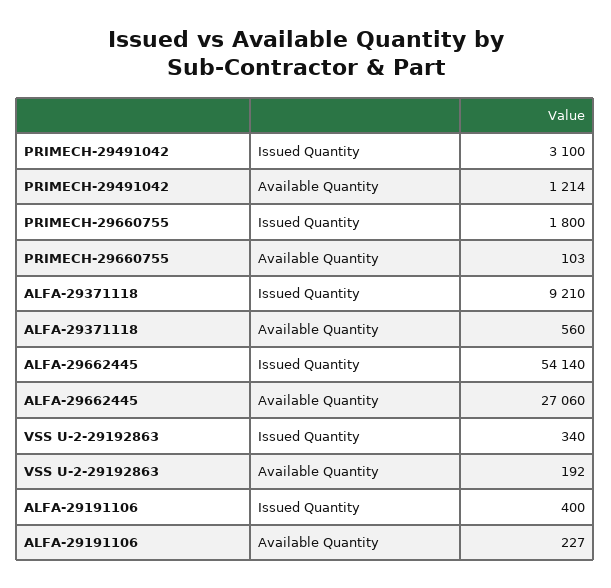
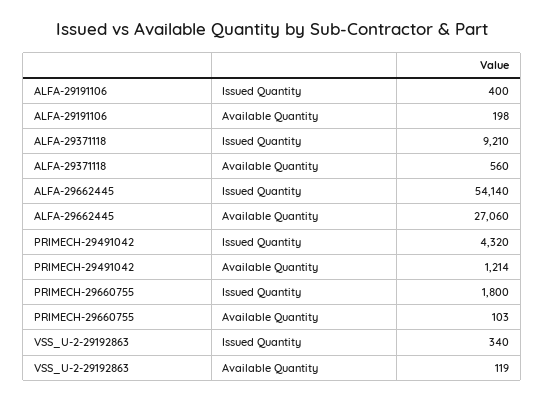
PRIMECH-29491042, Issued Quantity: 3100 -> 4320
VSS U-2-29192863, Available Quantity: 192 -> 119
ALFA-29191106, Available Quantity: 227 -> 198

